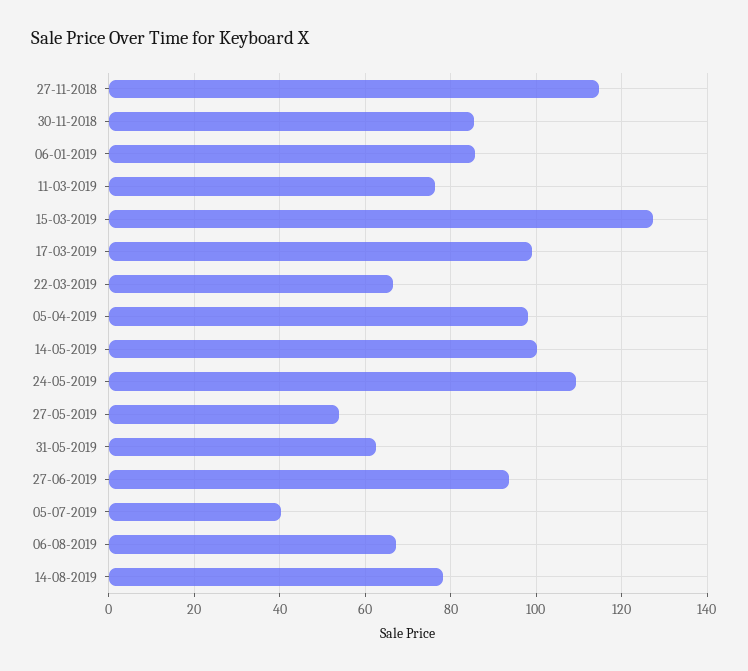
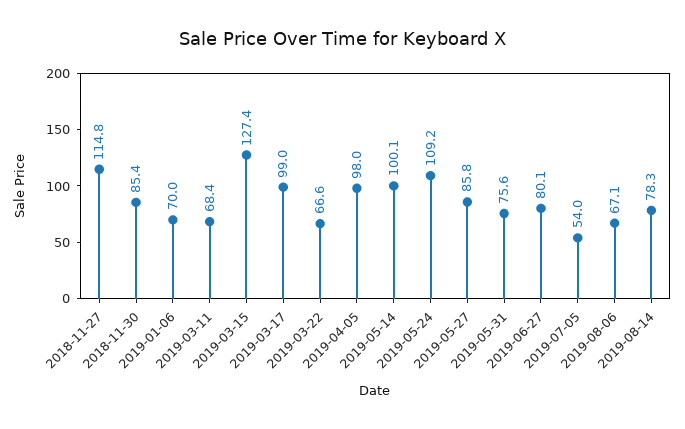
06-01-2019: 86 -> 70
11-03-2019: 76 -> 68.4
27-05-2019: 54 -> 85.8
31-05-2019: 62 -> 75.6
27-06-2019: 94 -> 80.1
05-07-2019: 40 -> 54

